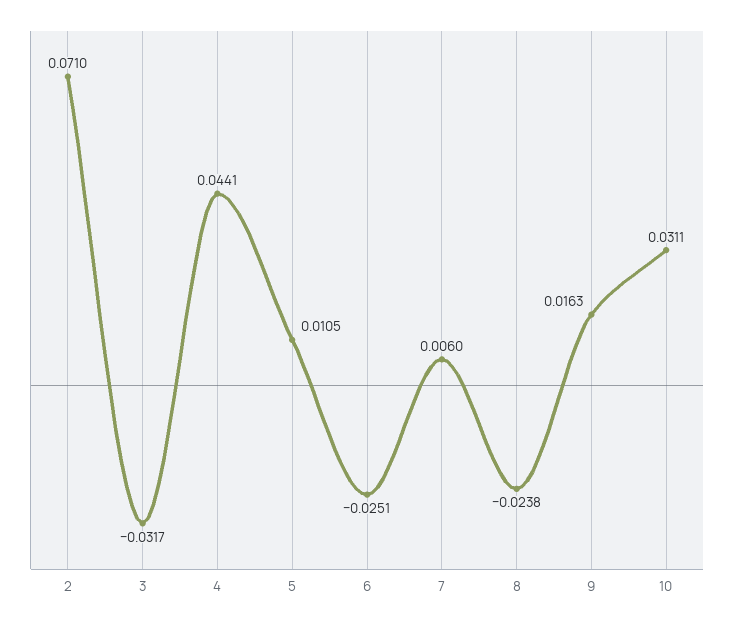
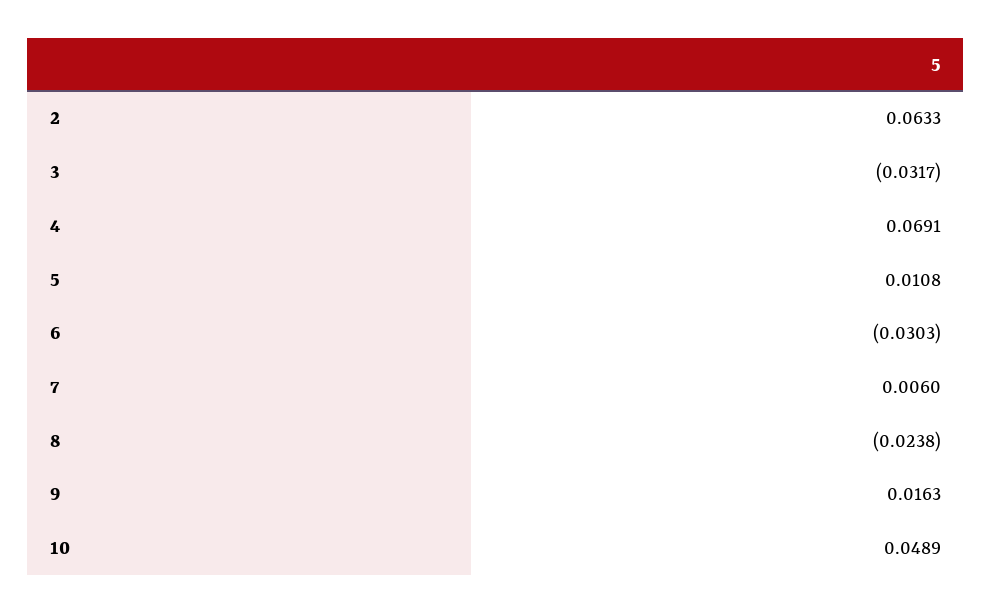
2: 0.071 -> 0.0633
4: 0.0441 -> 0.0691
5: 0.0105 -> 0.0108
6: -0.0251 -> -0.0303
10: 0.0311 -> 0.0489

